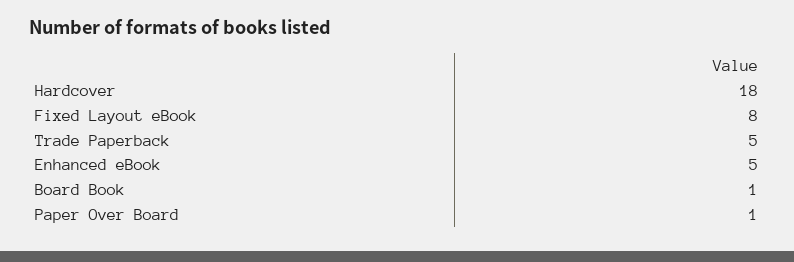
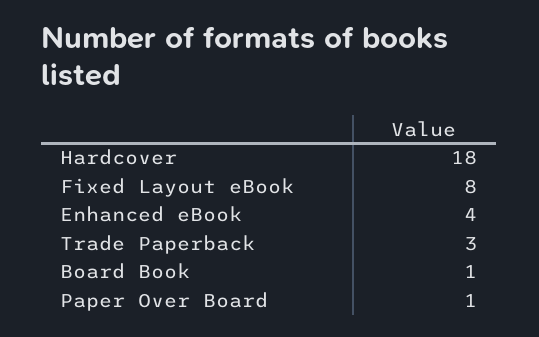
Trade Paperback: 5 -> 3
Enhanced eBook: 5 -> 4

